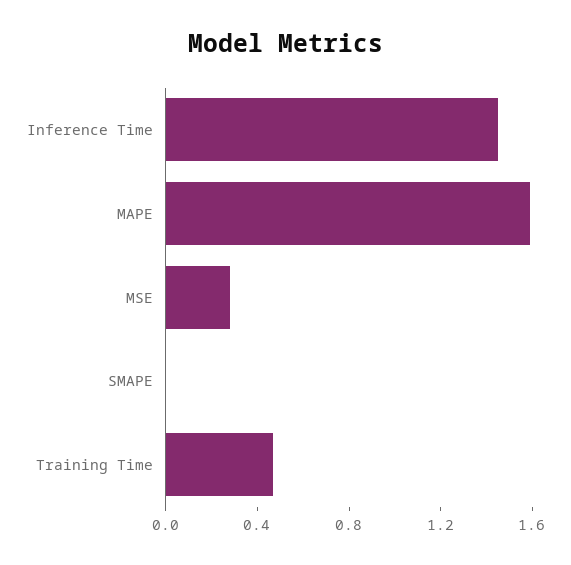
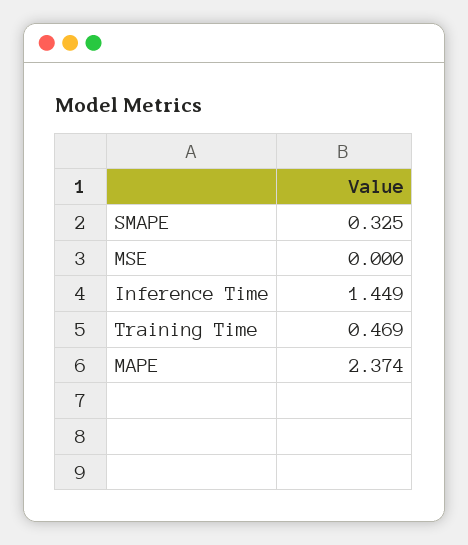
MAPE: 1.6 -> 2.374
MSE: 0.3 -> 0
SMAPE: 0 -> 0.325

